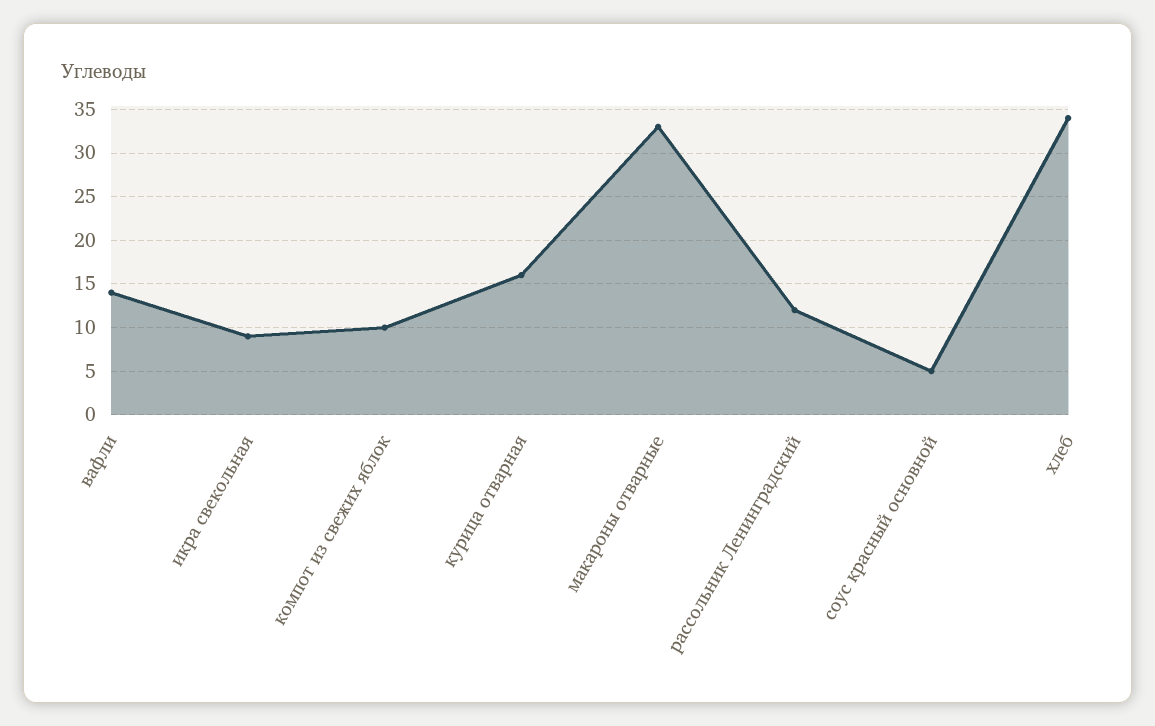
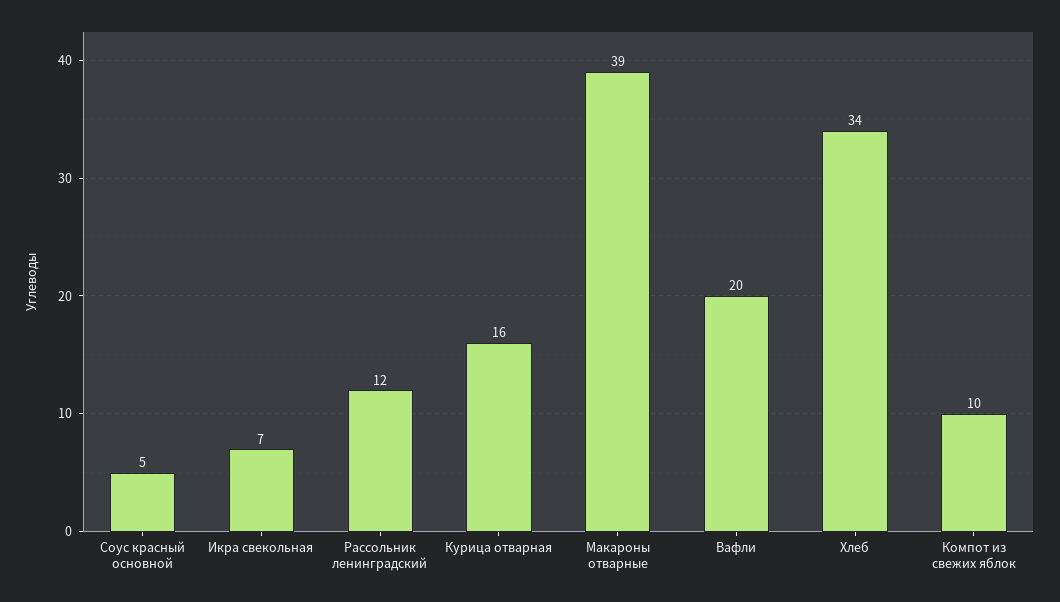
вафли: 14 -> 20
икра свекольная: 9 -> 7
макароны отварные: 33 -> 39

